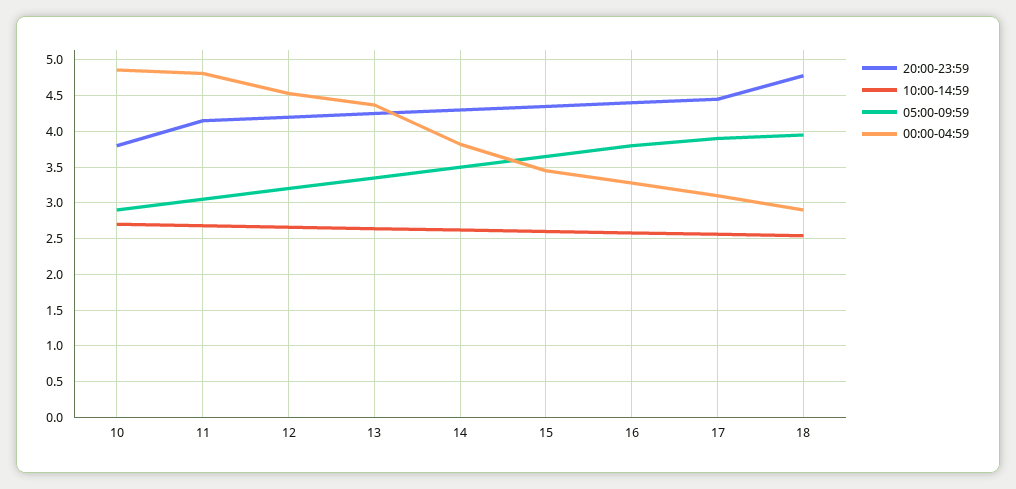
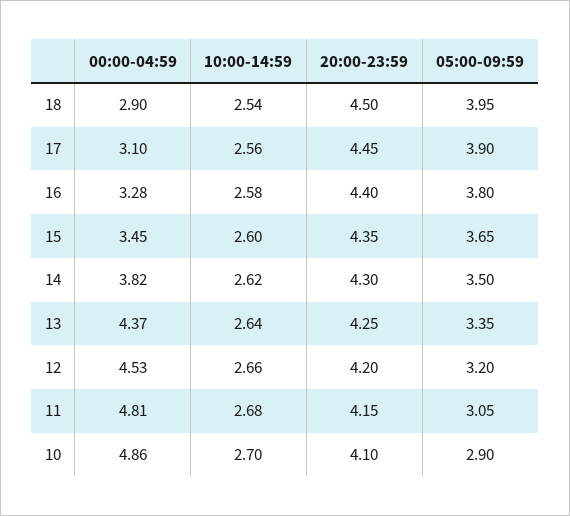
20:00-23:59, 10: 3.8 -> 4.1
20:00-23:59, 18: 4.8 -> 4.5

